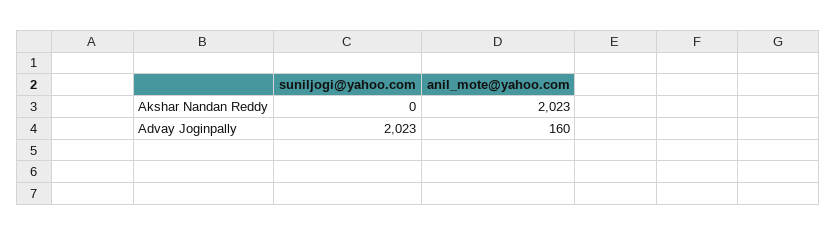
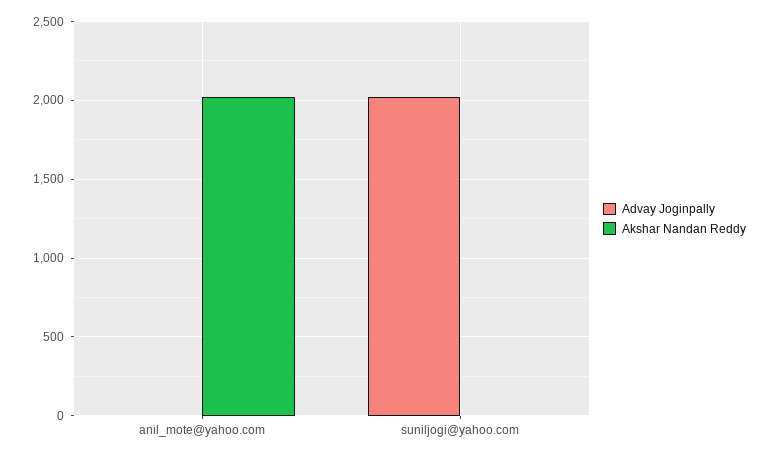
Advay Joginpally, anil_mote@yahoo.com: 160 -> 0

